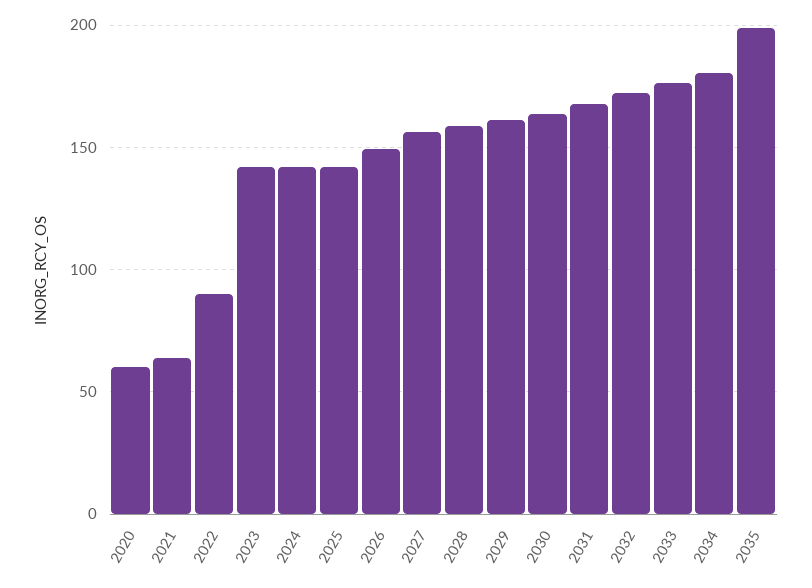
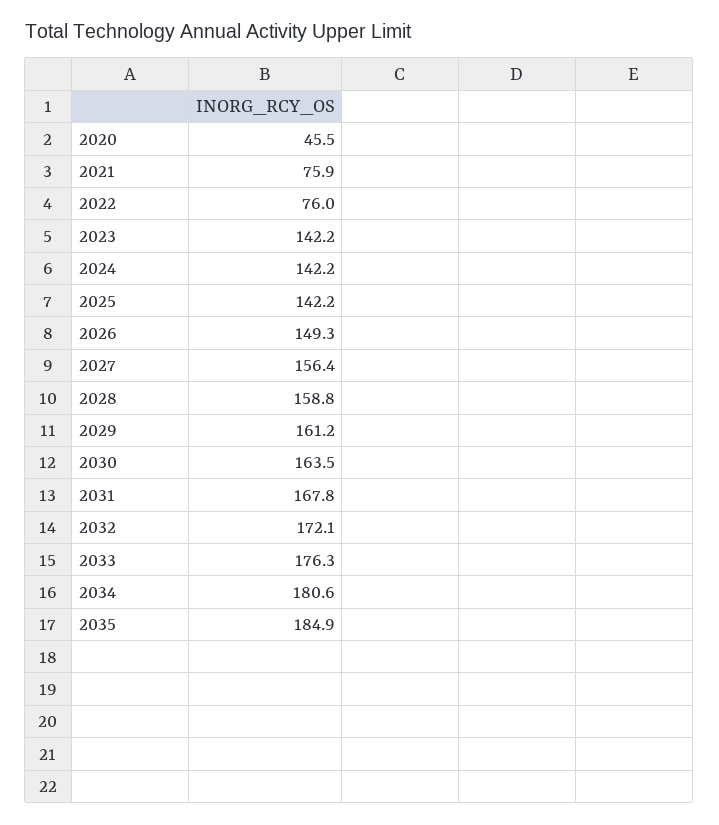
2020: 60 -> 45.5
2021: 65 -> 75.9
2022: 90 -> 76
2035: 200 -> 184.9

